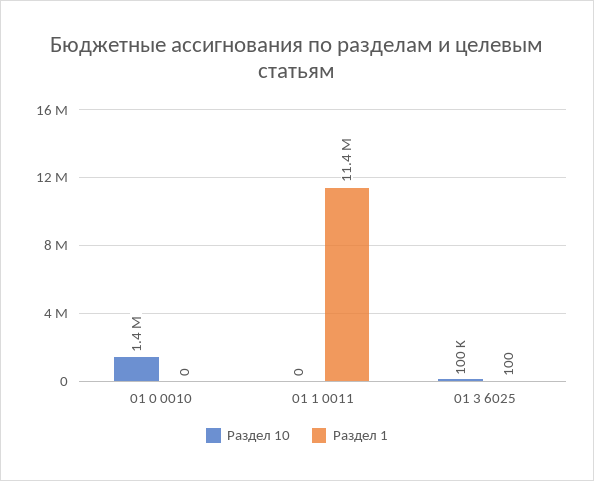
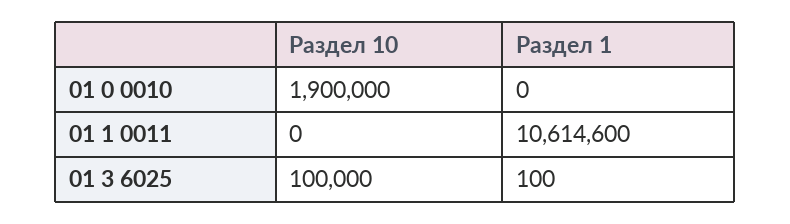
Раздел 10, 01 0 0010: 1400000 -> 1900000
Раздел 1, 01 1 0011: 11400000 -> 10614600

